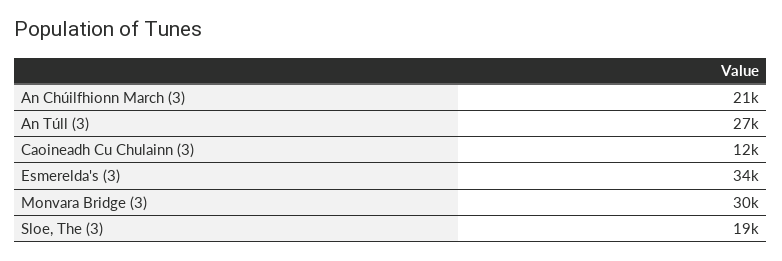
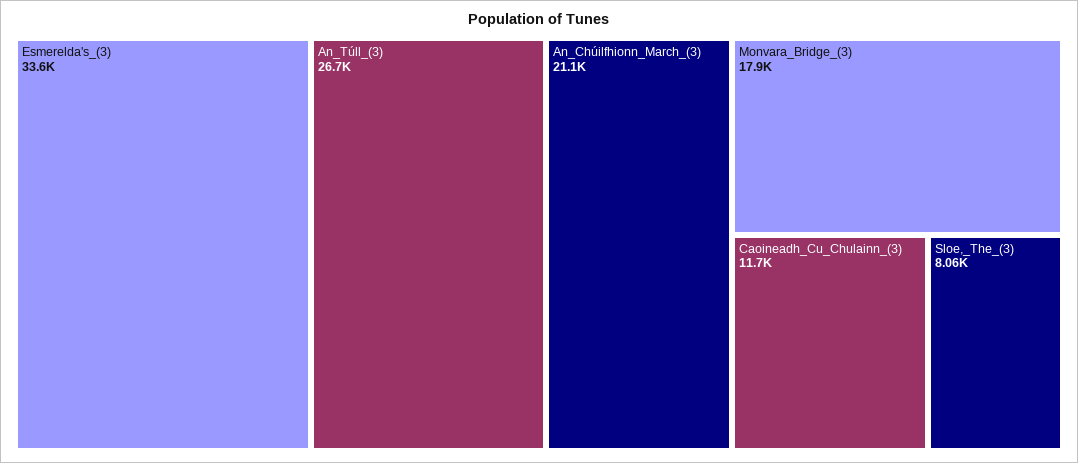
Monvara Bridge (3): 30000 -> 17900
Sloe, The (3): 19000 -> 8060

